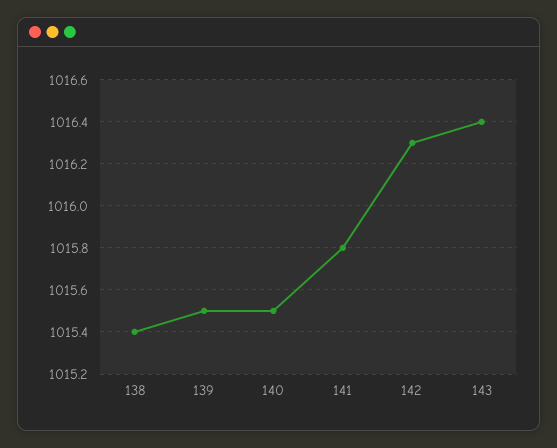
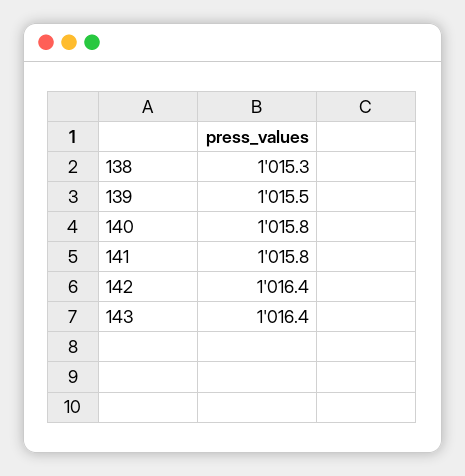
138: 1015.4 -> 1015.3
140: 1015.5 -> 1015.8
142: 1016.3 -> 1016.4

